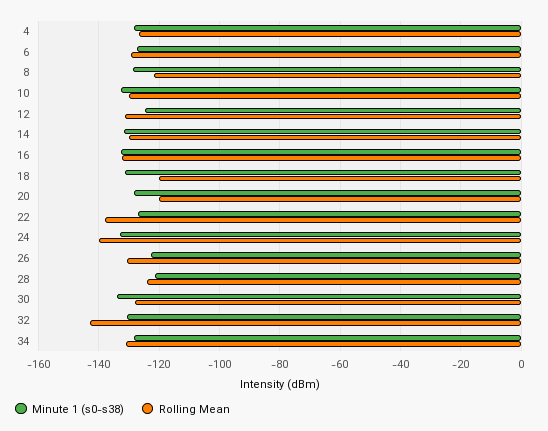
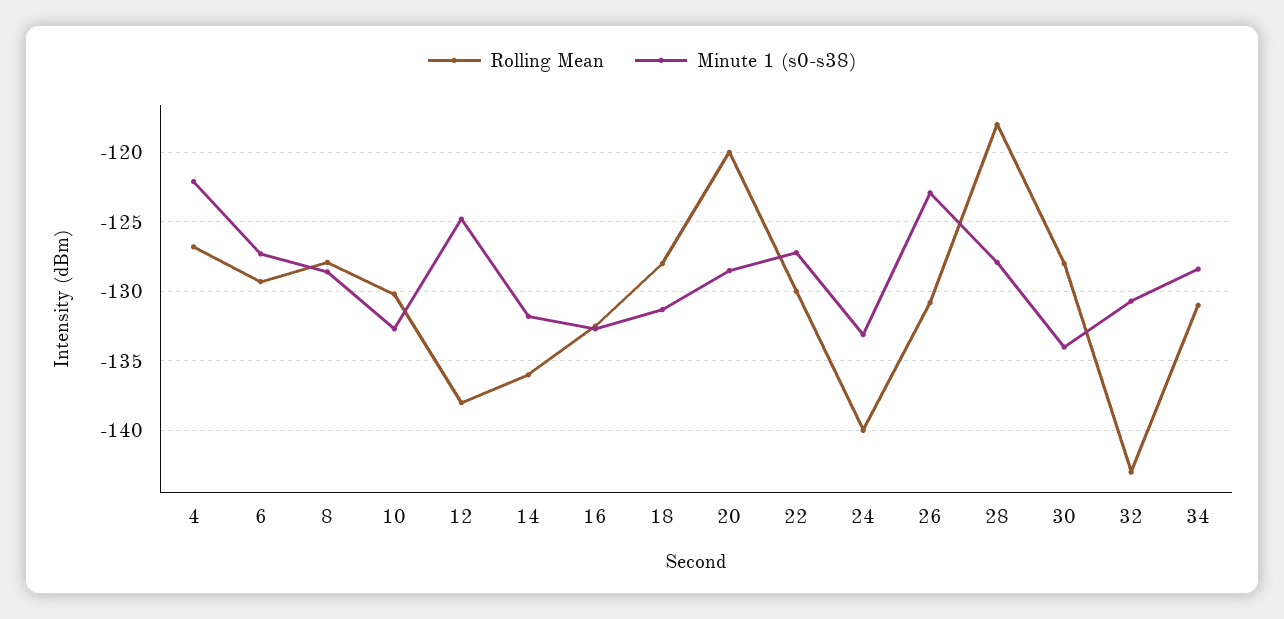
Minute 1 (s0-s38), 4: -128 -> -122
Rolling Mean, 8: -122 -> -128
Rolling Mean, 12: -132 -> -138
Rolling Mean, 14: -130 -> -136
Rolling Mean, 18: -120 -> -128
Rolling Mean, 22: -138 -> -130
Minute 1 (s0-s38), 28: -122 -> -128
Rolling Mean, 28: -124 -> -118

